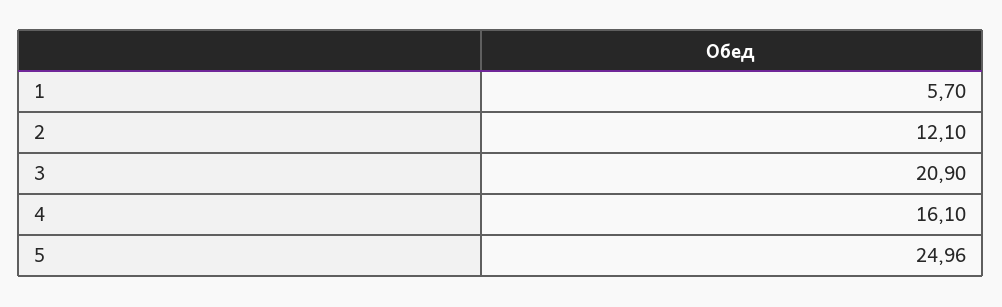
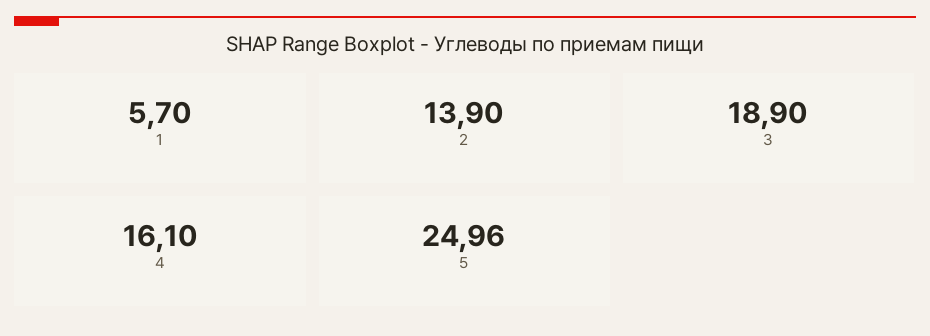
2: 12.1 -> 13.9
3: 20.9 -> 18.9

